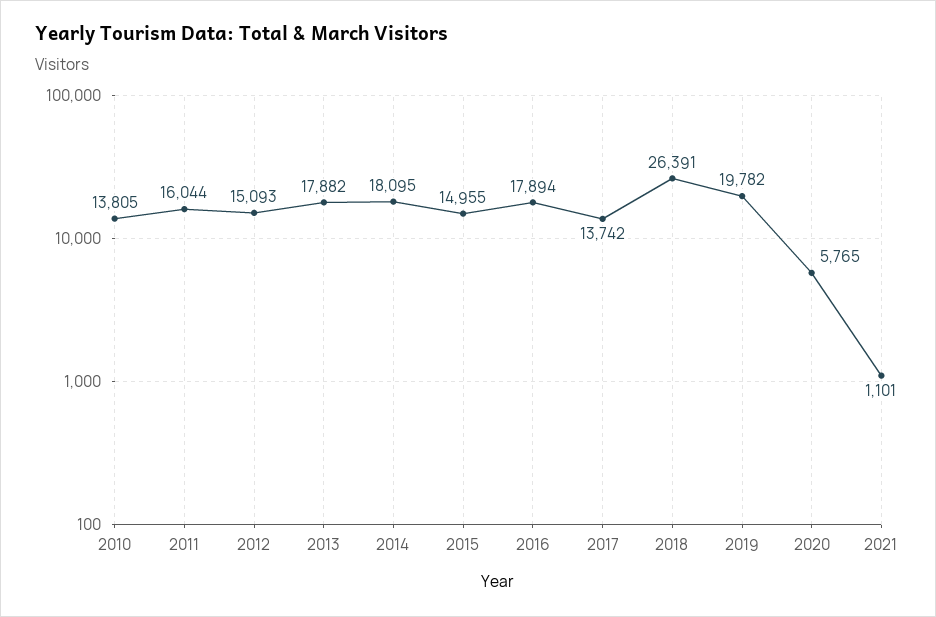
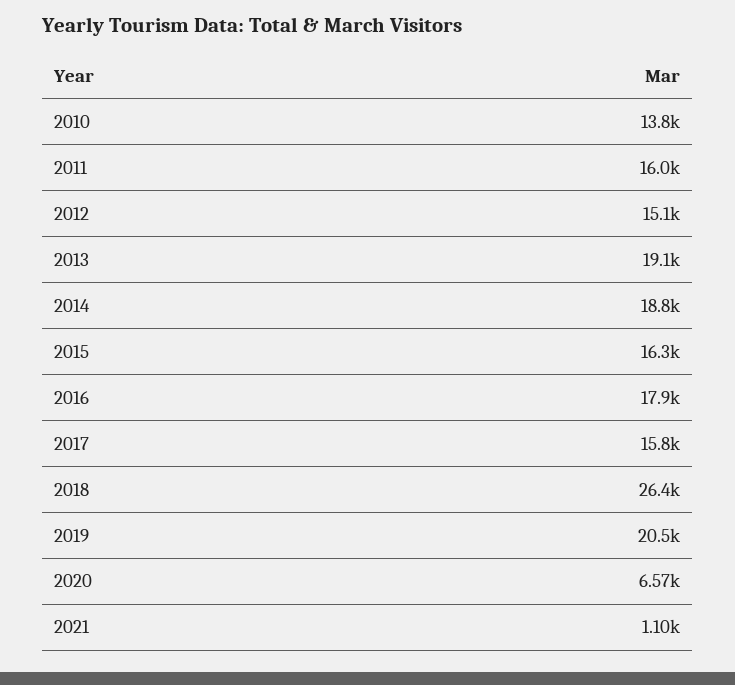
2013: 17882 -> 19100
2014: 18095 -> 18800
2015: 14955 -> 16300
2017: 13742 -> 15800
2019: 19782 -> 20500
2020: 5765 -> 6570

